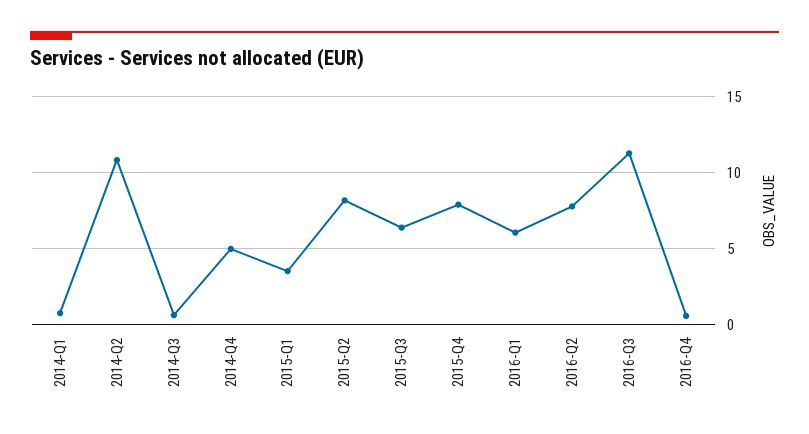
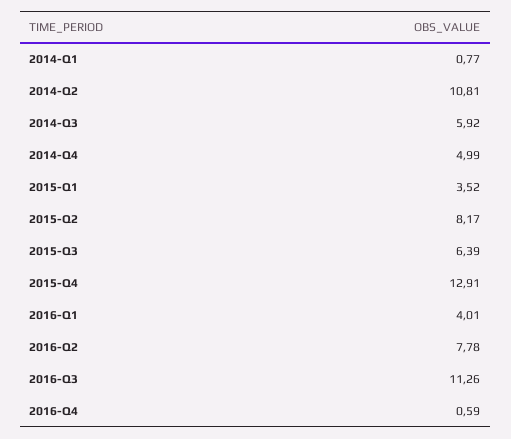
2014-Q3: 0.5 -> 5.92
2015-Q4: 8 -> 12.91
2016-Q1: 6 -> 4.01

